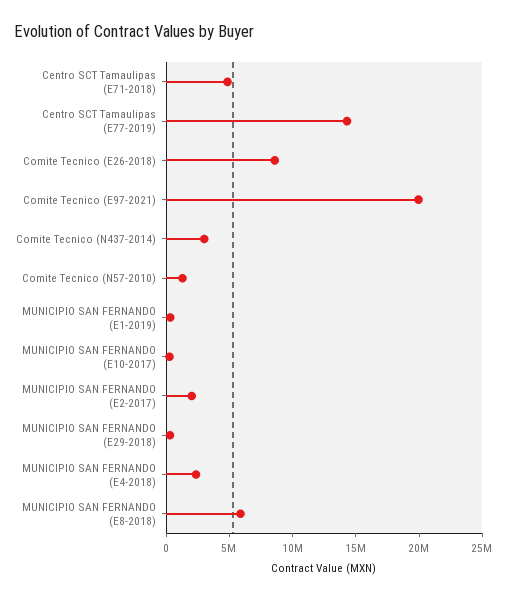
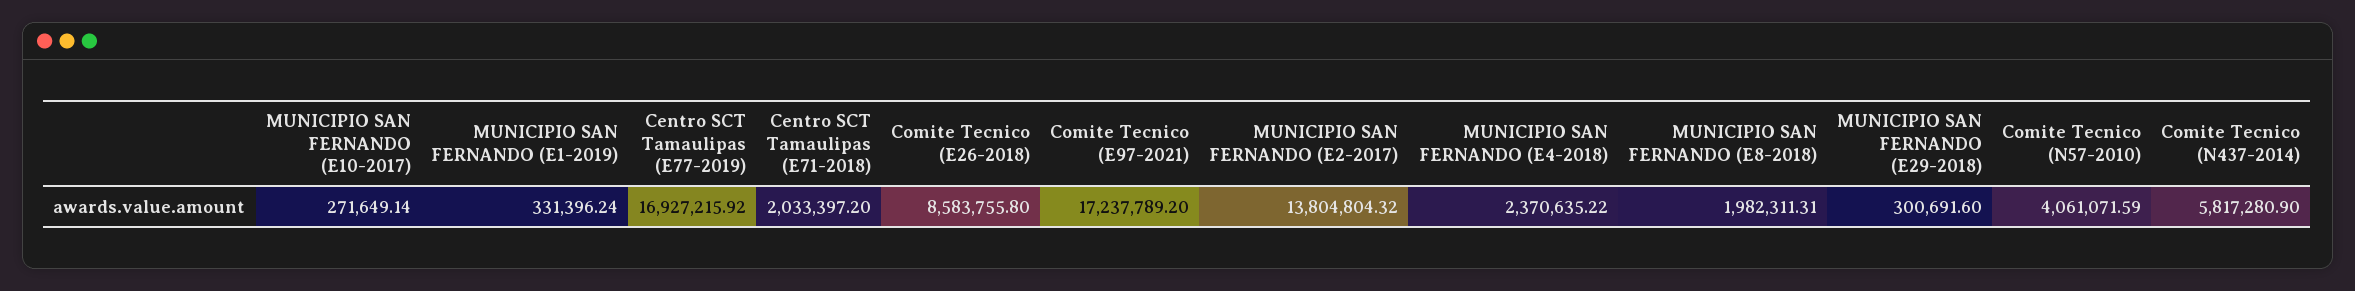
Centro SCT Tamaulipas (E71-2018): 5000000 -> 2033397.2
Centro SCT Tamaulipas (E77-2019): 14000000 -> 16927215.92
Comite Tecnico (E97-2021): 20000000 -> 17237789.2
Comite Tecnico (N437-2014): 3000000 -> 5817280.9
Comite Tecnico (N57-2010): 1000000 -> 4061071.59
MUNICIPIO SAN FERNANDO (E2-2017): 2000000 -> 13804804.32
MUNICIPIO SAN FERNANDO (E8-2018): 6000000 -> 1982311.31

